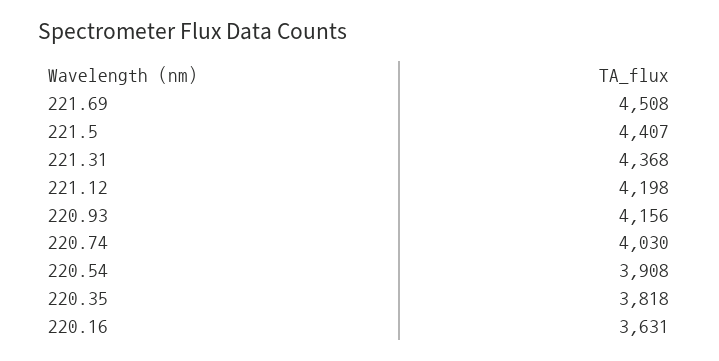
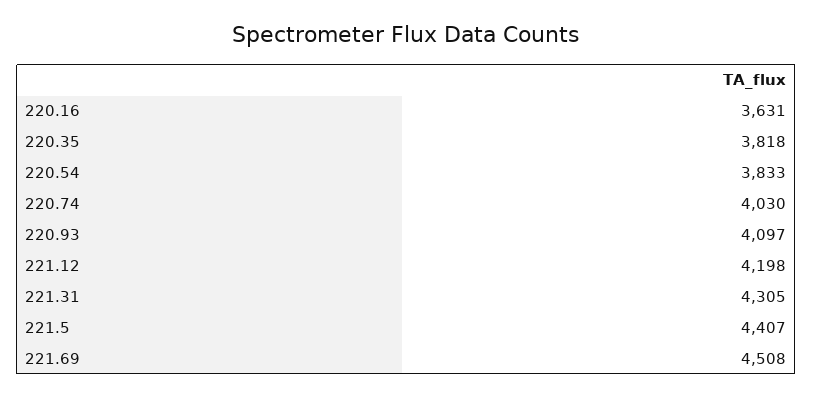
221.31: 4368 -> 4305
220.93: 4156 -> 4097
220.54: 3908 -> 3833

